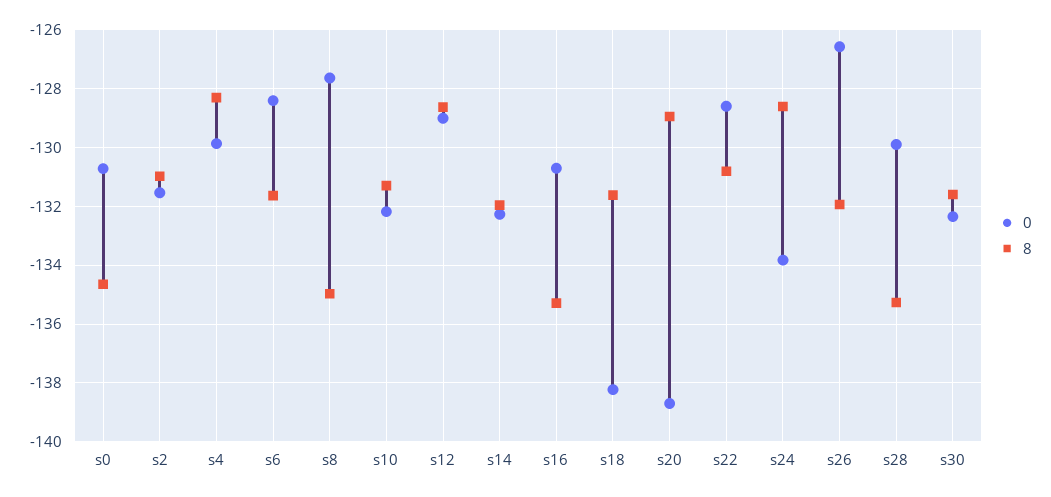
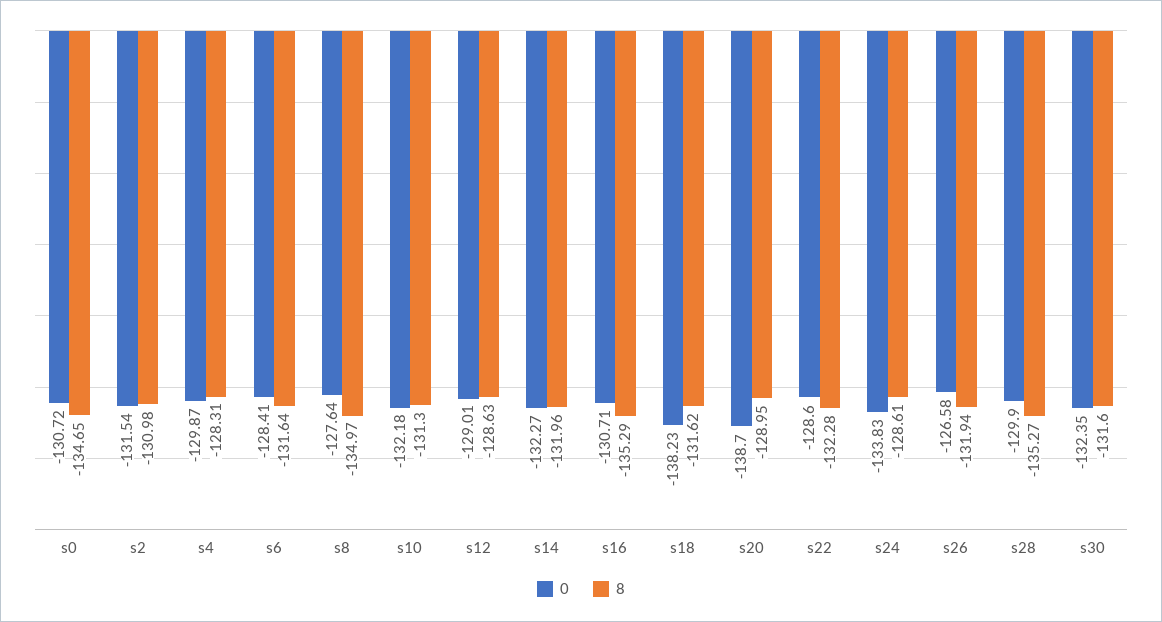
8, s22: -130.75 -> -132.28

